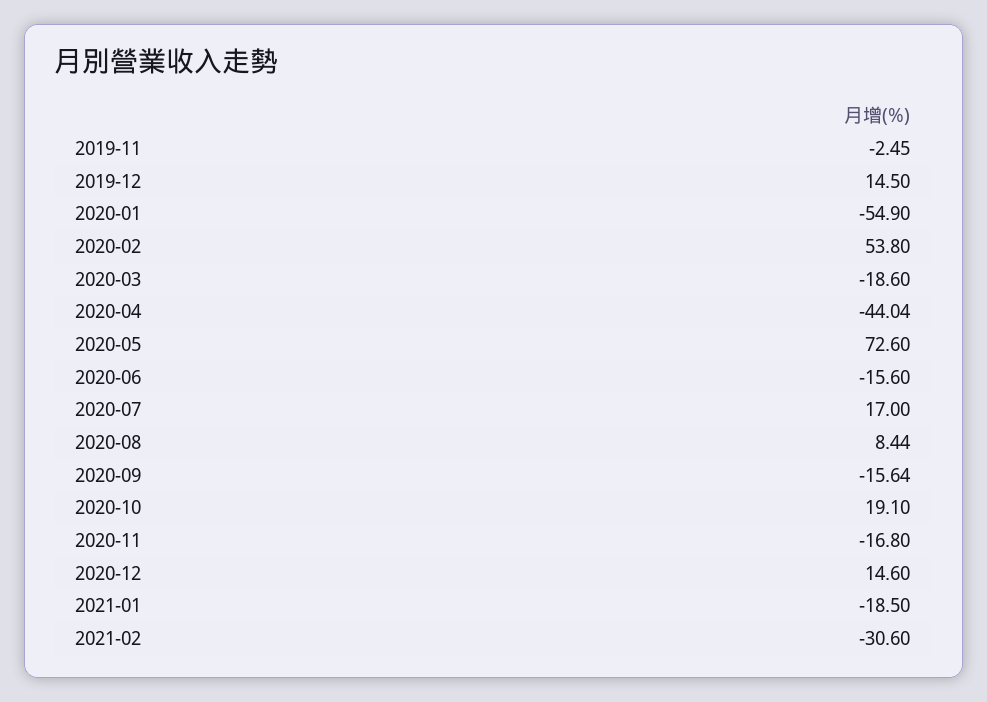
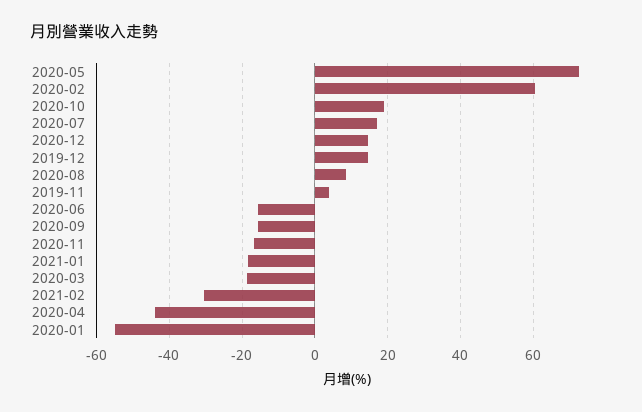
2019-11: -2.45 -> 4
2020-02: 53.8 -> 60

